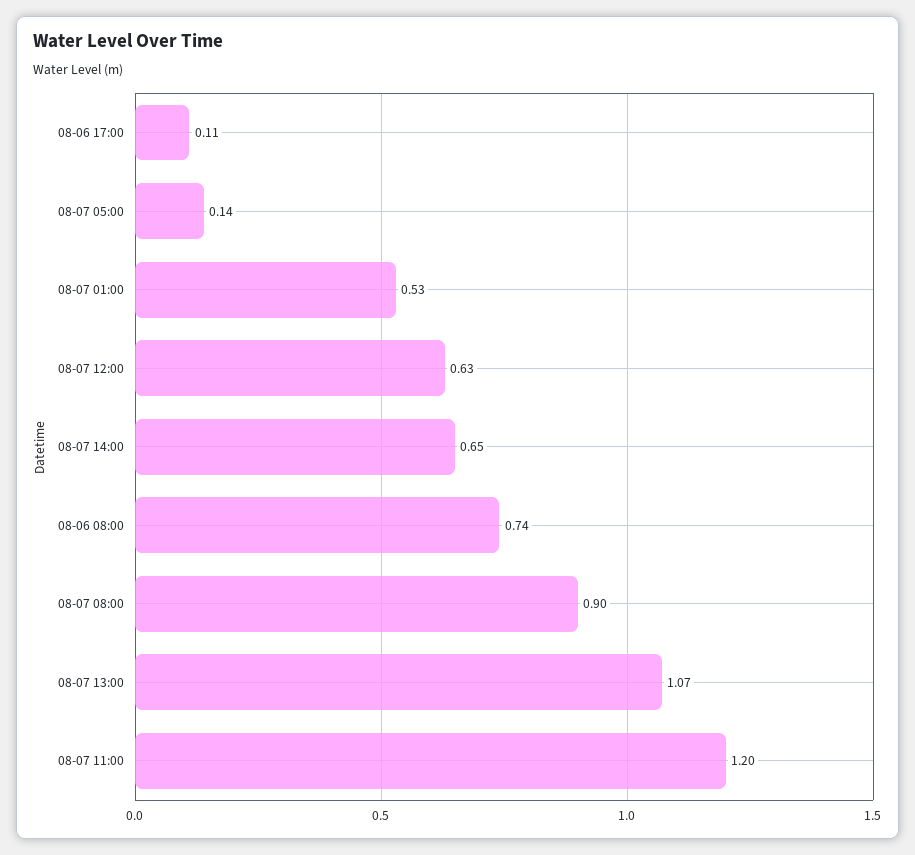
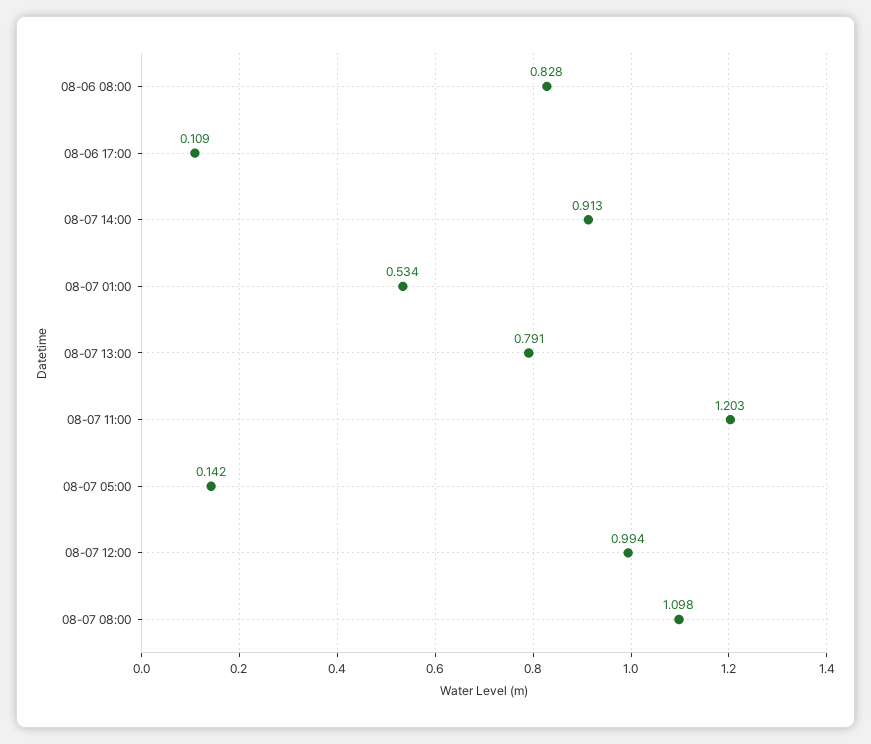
08-07 12:00: 0.63 -> 0.994
08-07 14:00: 0.65 -> 0.913
08-06 08:00: 0.74 -> 0.828
08-07 08:00: 0.9 -> 1.098
08-07 13:00: 1.07 -> 0.791

